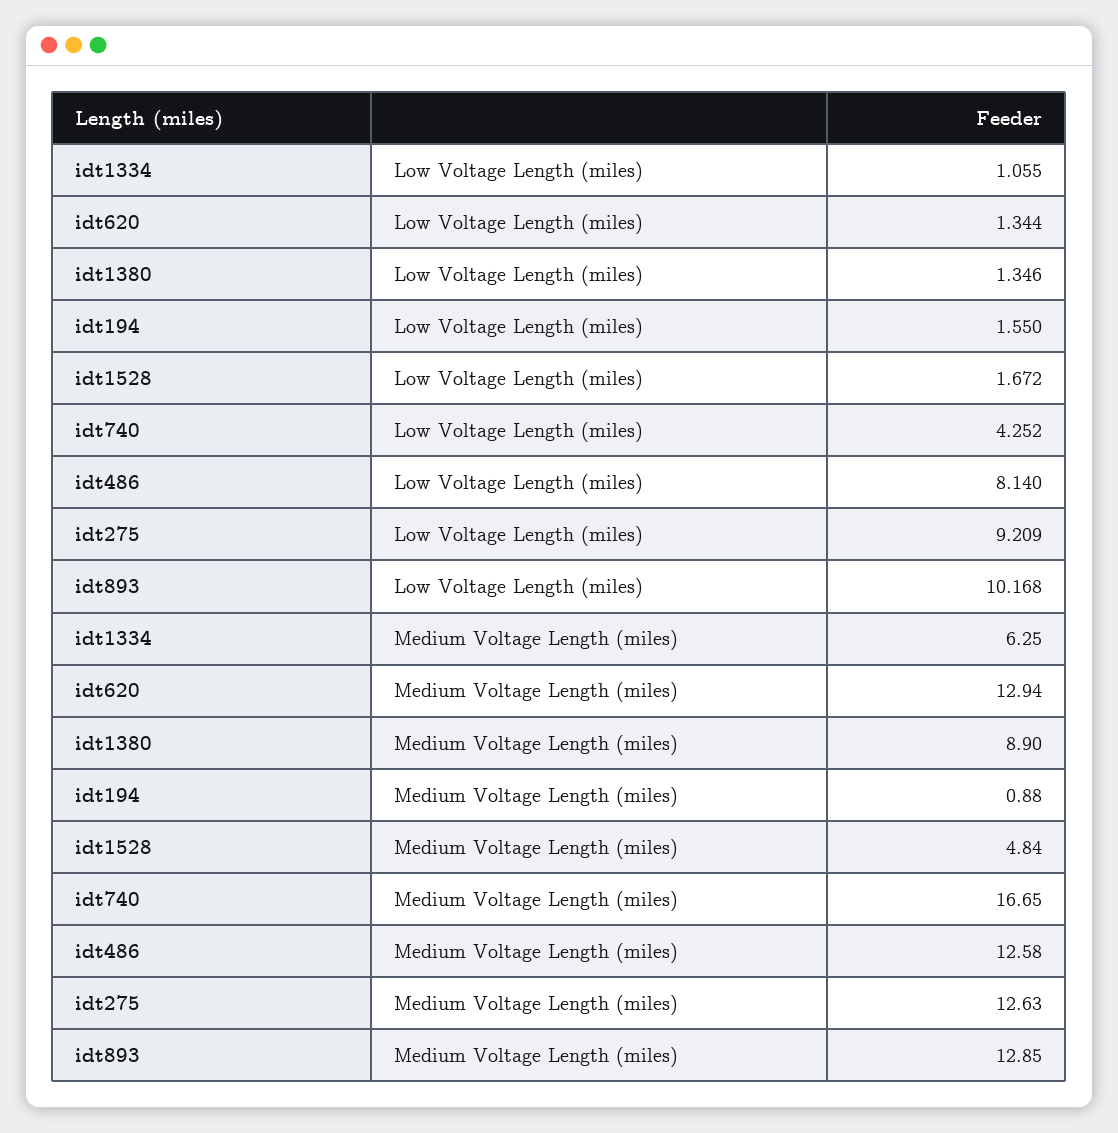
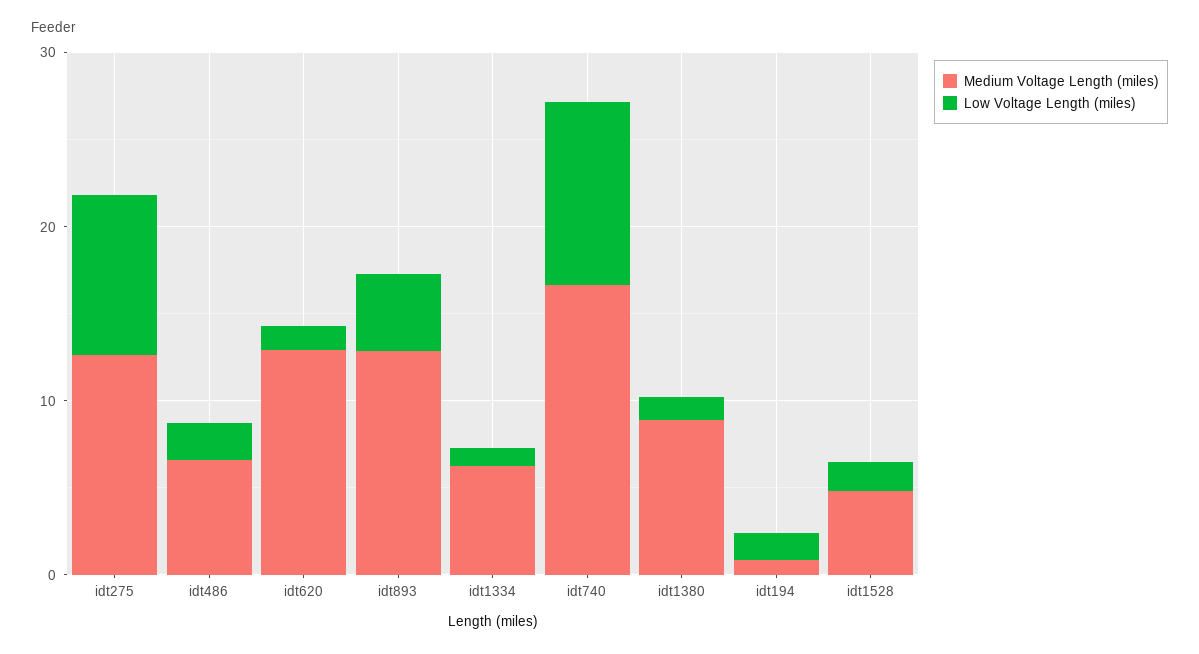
Low Voltage Length (miles), idt740: 4.252 -> 10
Low Voltage Length (miles), idt486: 8.14 -> 2
Low Voltage Length (miles), idt893: 10.168 -> 4
Medium Voltage Length (miles), idt486: 12.58 -> 6

